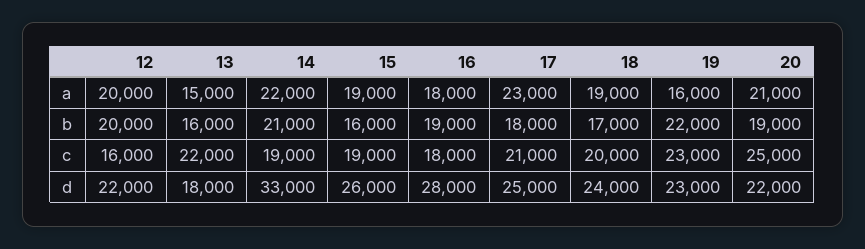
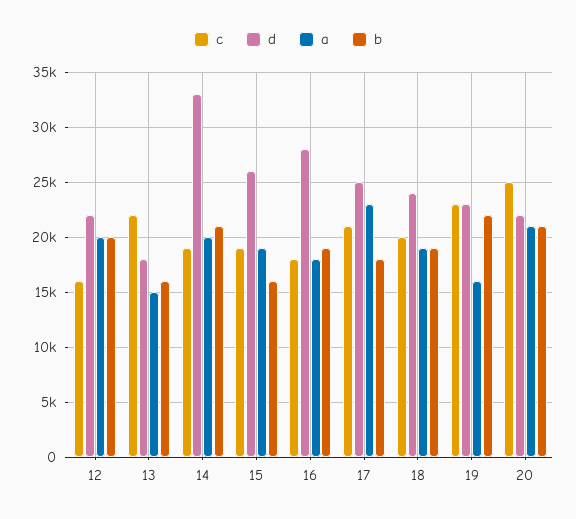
a, 14: 22000 -> 20000
b, 18: 17000 -> 19000
b, 20: 19000 -> 21000

